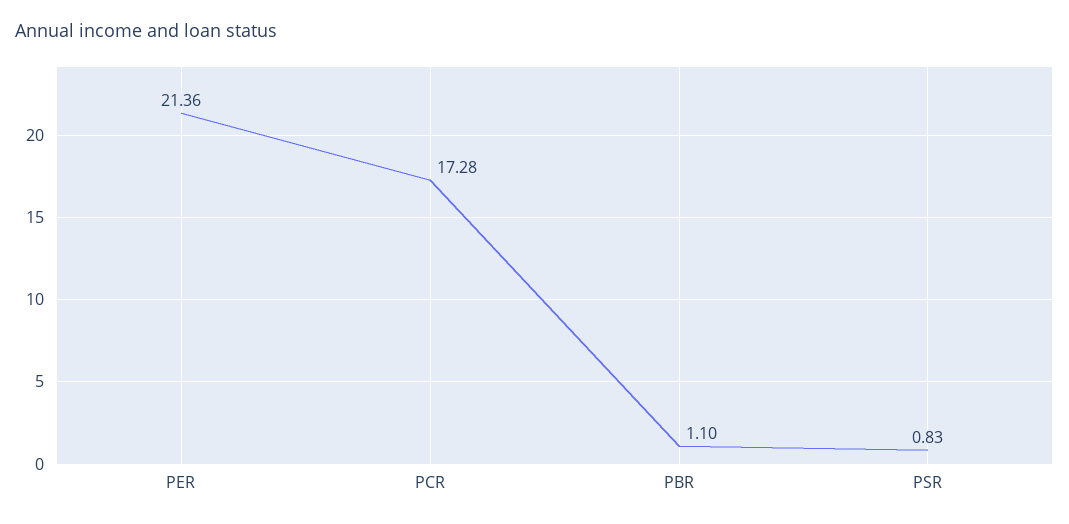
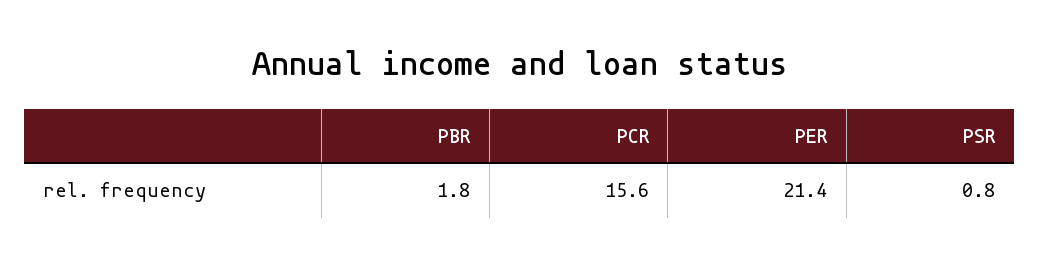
PCR: 17.28 -> 15.6
PBR: 1.1 -> 1.8

